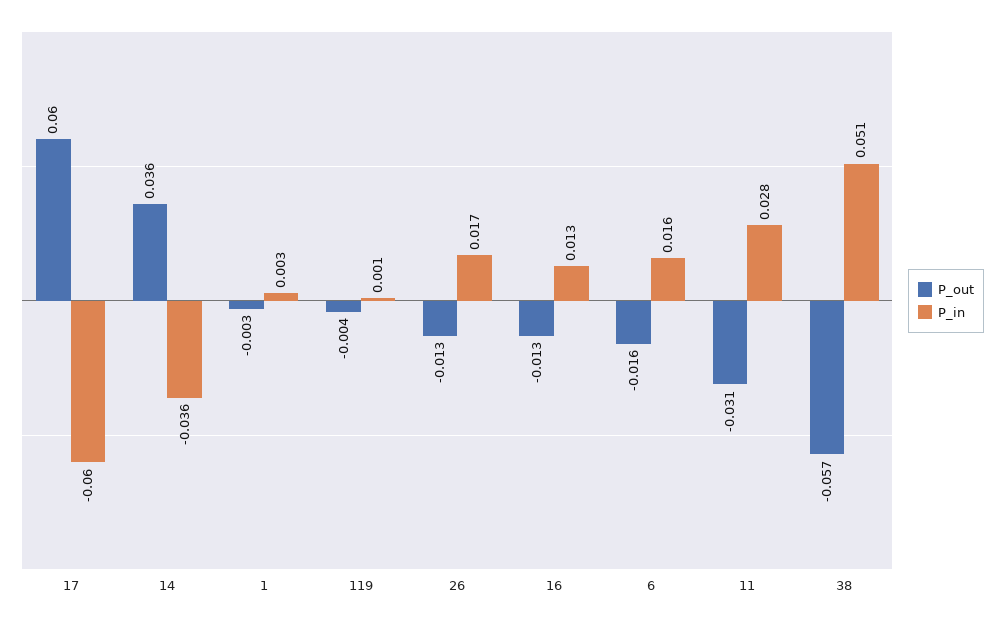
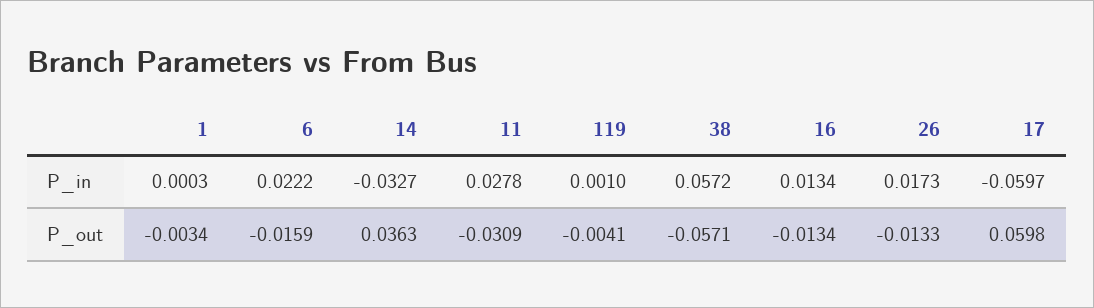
P_in, 14: -0.036 -> -0.0327
P_in, 1: 0.003 -> 0.0003
P_in, 6: 0.016 -> 0.0222
P_in, 38: 0.051 -> 0.0572

